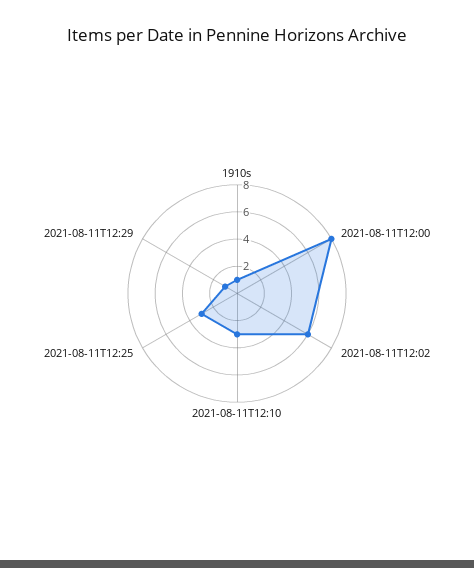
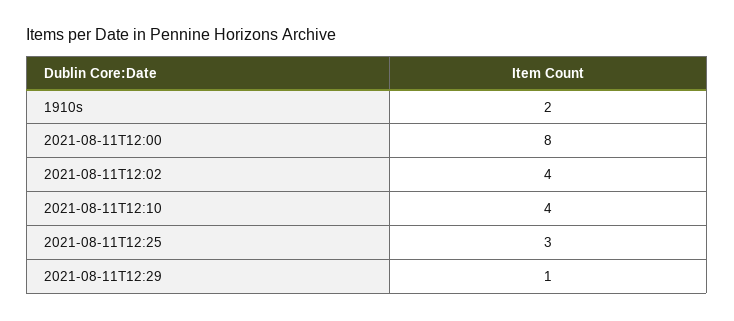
1910s: 1 -> 2
2021-08-11T12:02: 6 -> 4
2021-08-11T12:10: 3 -> 4

